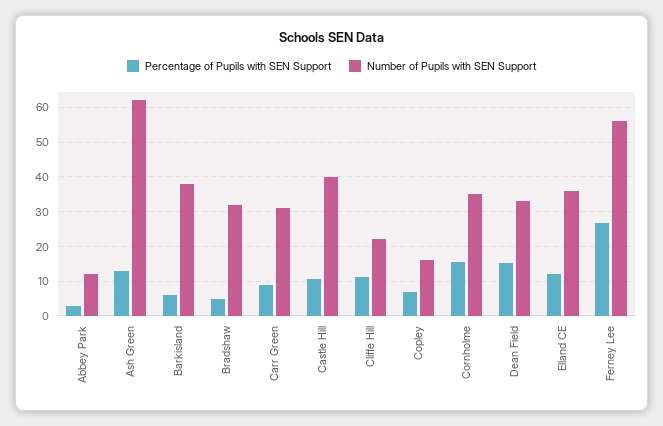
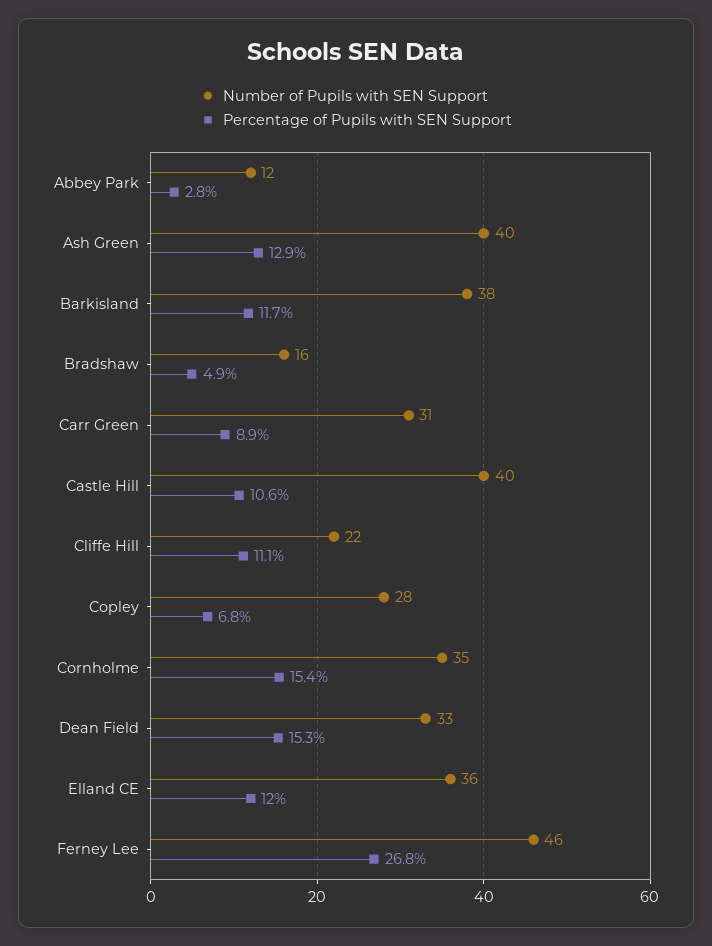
Number of Pupils with SEN Support, Ash Green: 62 -> 40
Percentage of Pupils with SEN Support, Barkisland: 6 -> 11.7
Number of Pupils with SEN Support, Bradshaw: 32 -> 16
Number of Pupils with SEN Support, Copley: 16 -> 28
Number of Pupils with SEN Support, Ferney Lee: 56 -> 46

